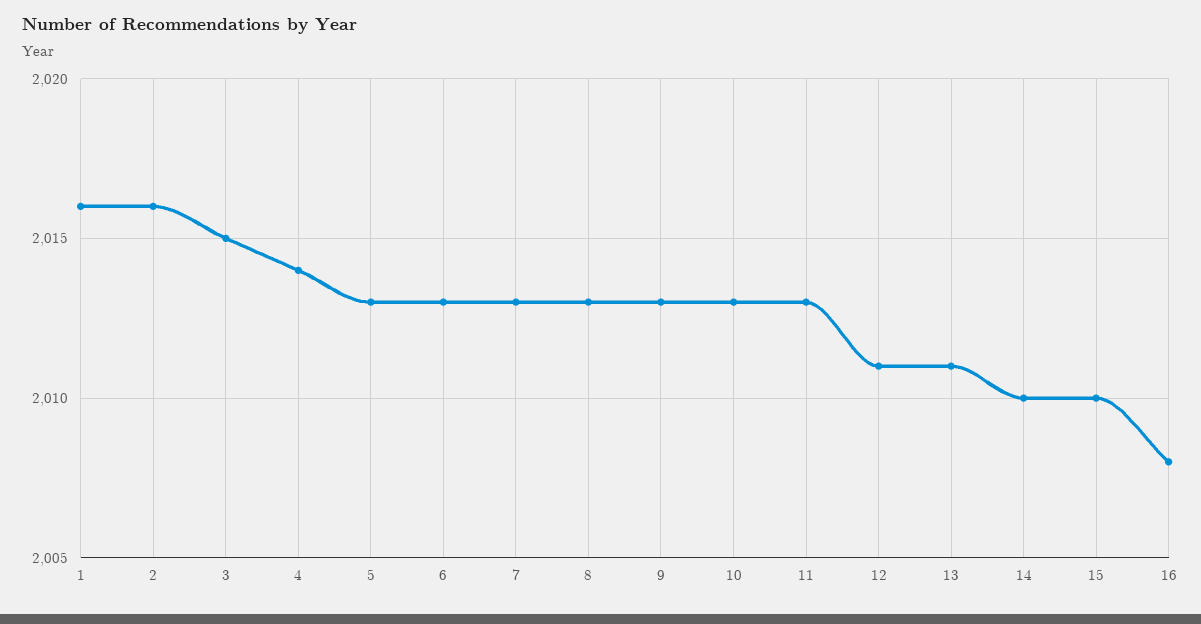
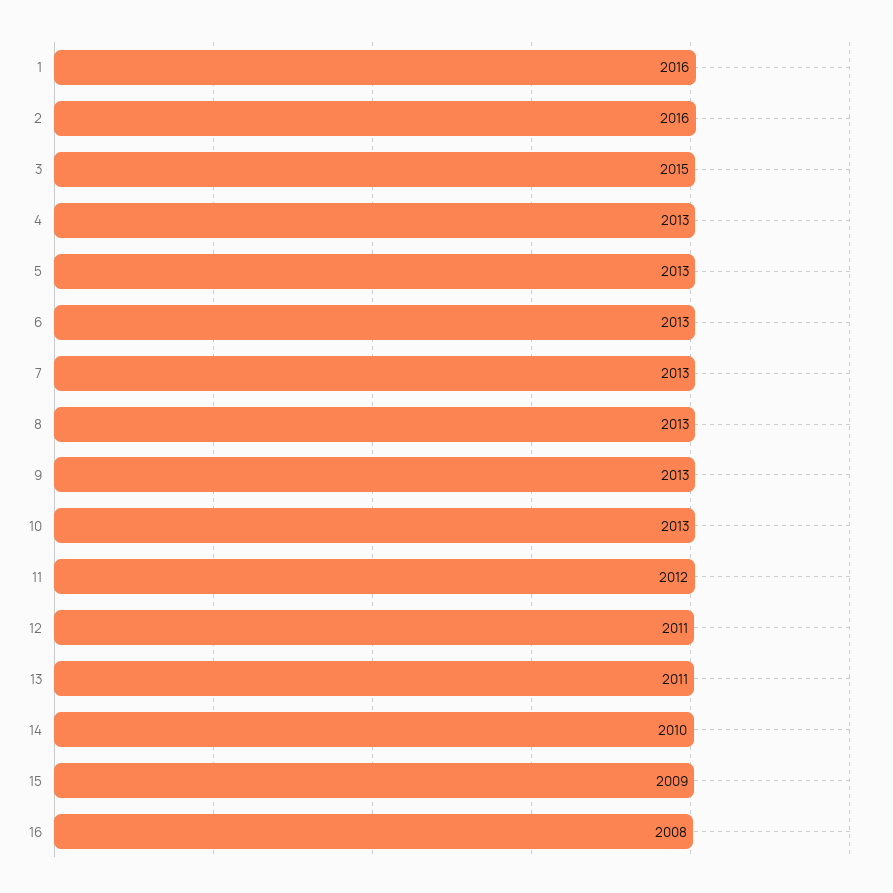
4: 2014 -> 2013
11: 2013 -> 2012
15: 2010 -> 2009

